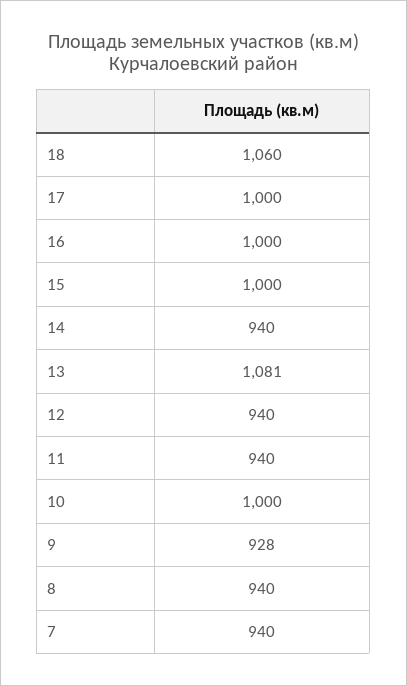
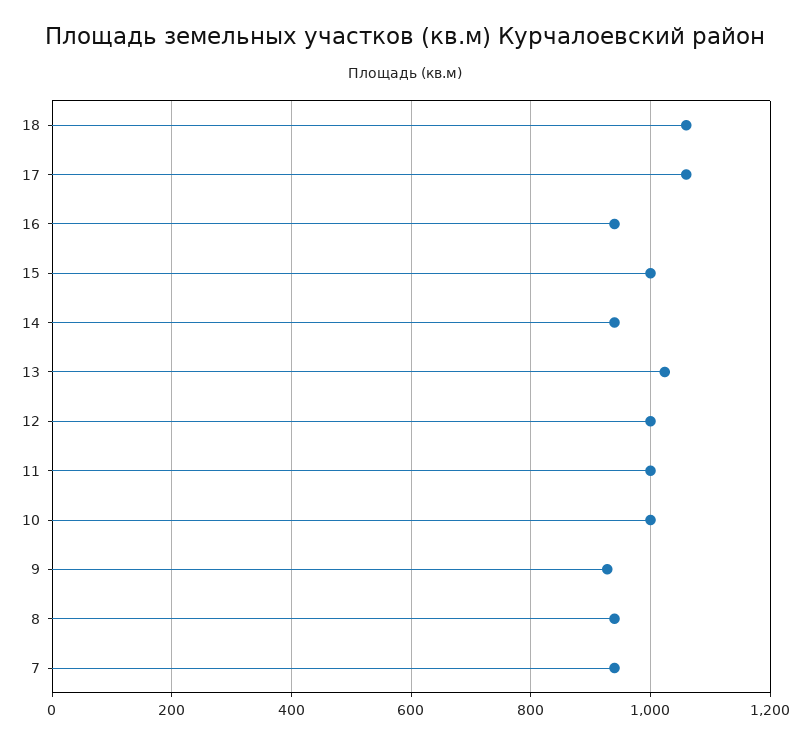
17: 1000 -> 1060
16: 1000 -> 940
13: 1081 -> 1020
12: 940 -> 1000
11: 940 -> 1000

